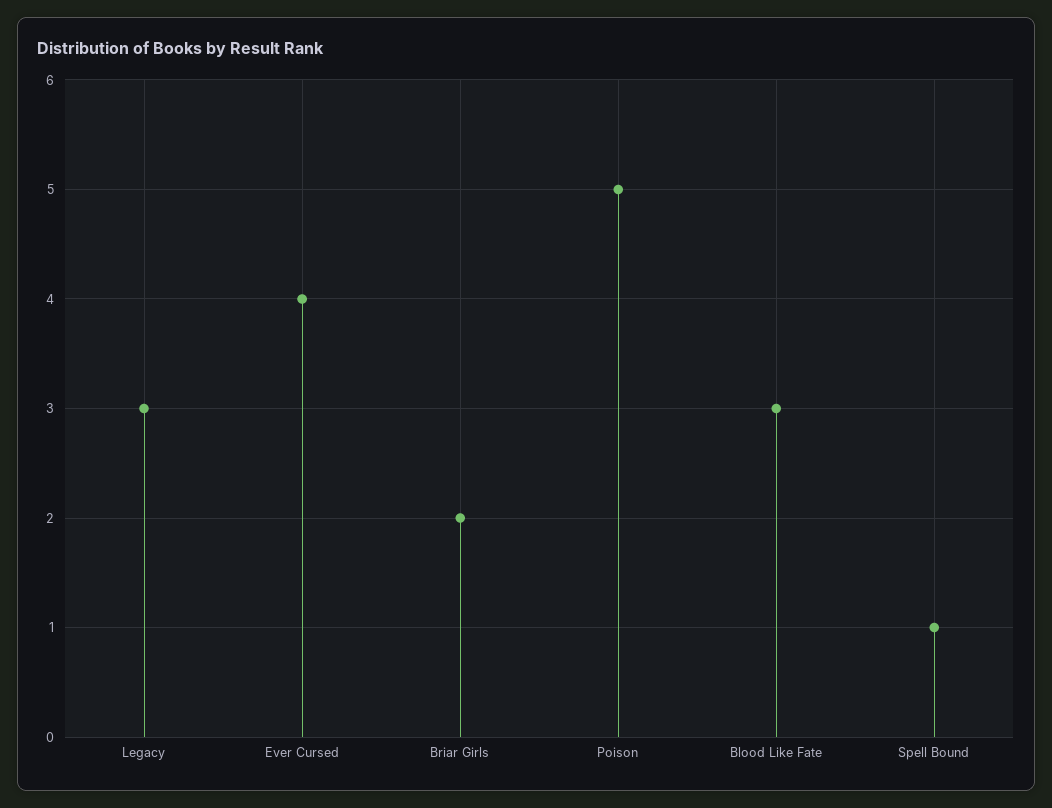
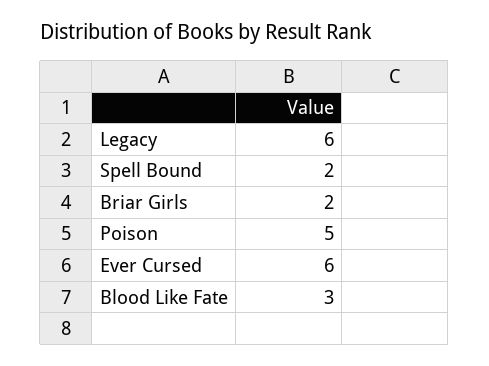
Legacy: 3 -> 6
Ever Cursed: 4 -> 6
Spell Bound: 1 -> 2

